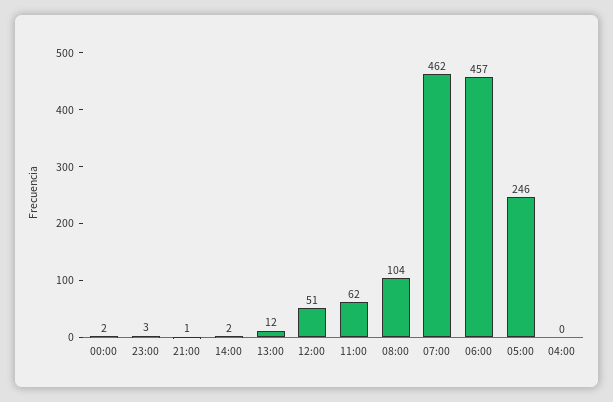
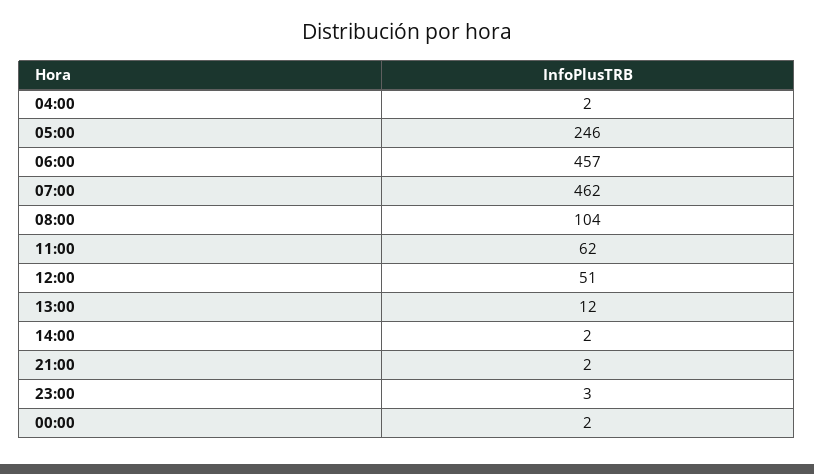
21:00: 1 -> 2
04:00: 0 -> 2

